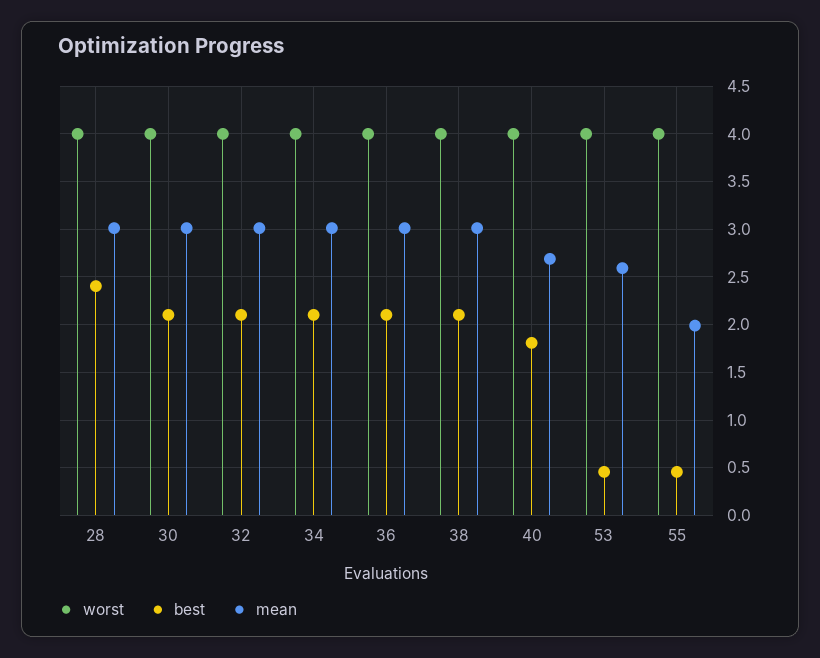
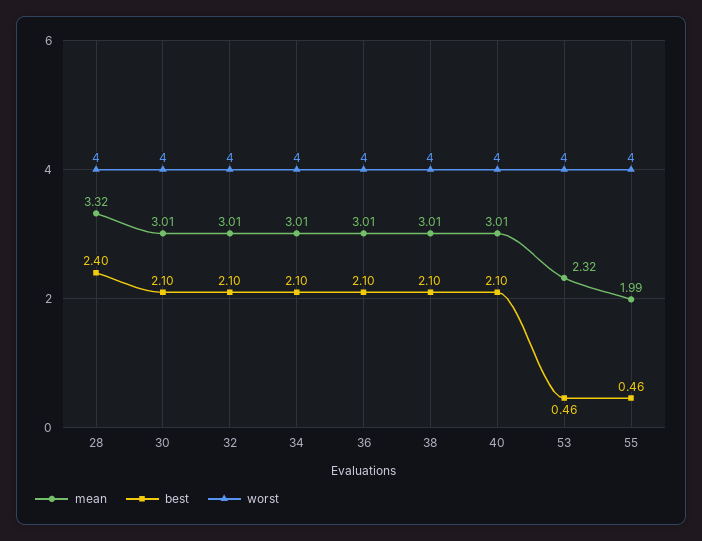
mean, 28: 3 -> 3.32
best, 40: 1.8 -> 2.1
mean, 40: 2.7 -> 3.01
mean, 53: 2.6 -> 2.32

